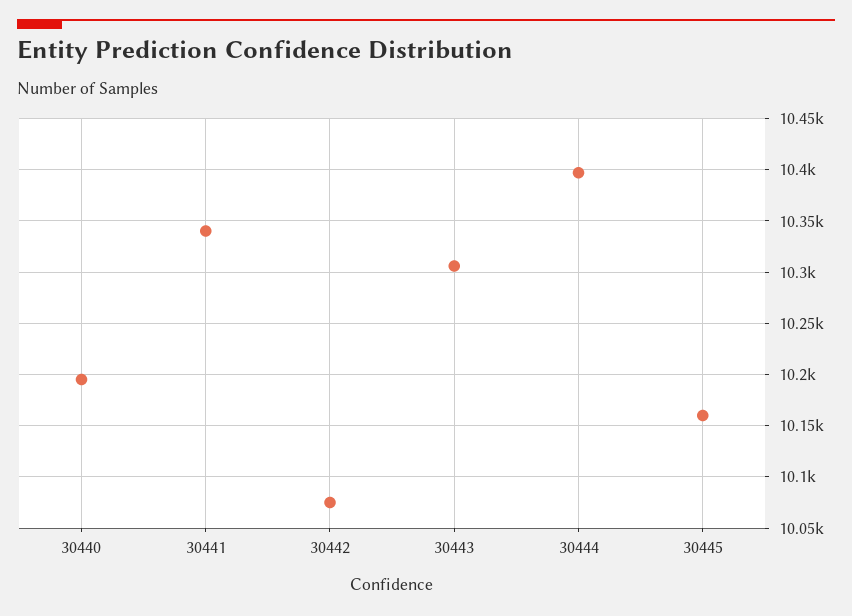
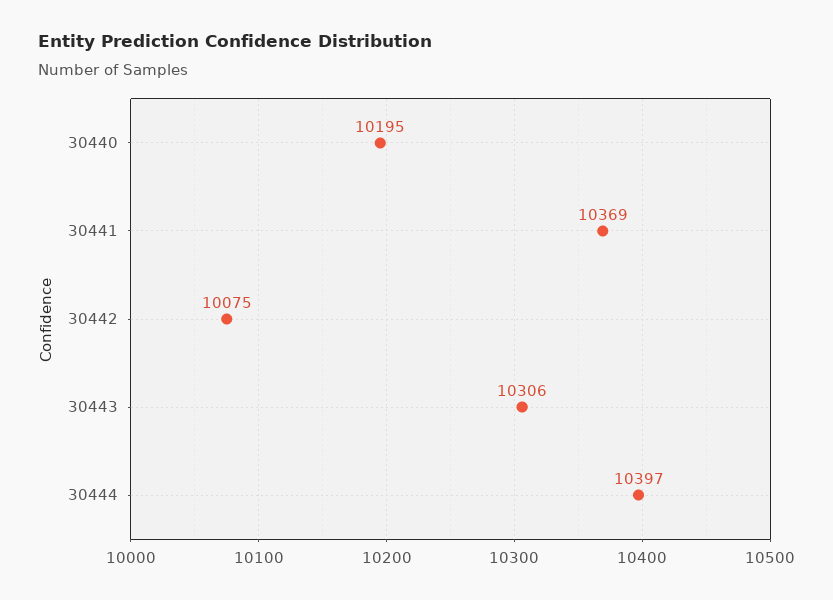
30441: 10340 -> 10369
30445: 10160 -> none

